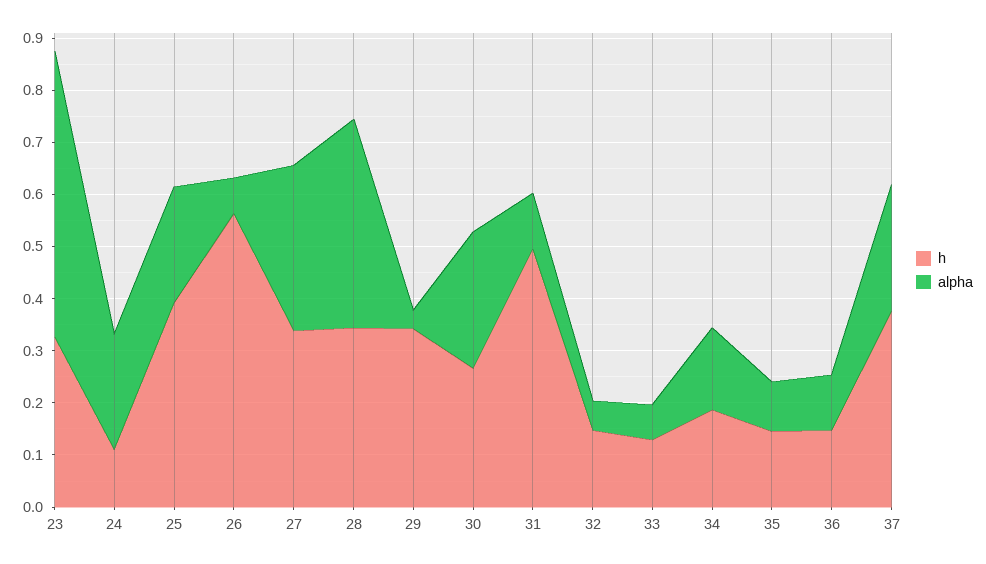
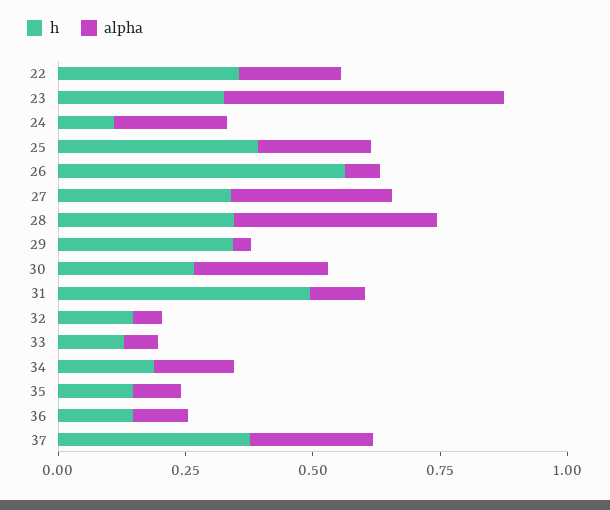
h, 22: none -> 0.35
alpha, 22: none -> 0.2

